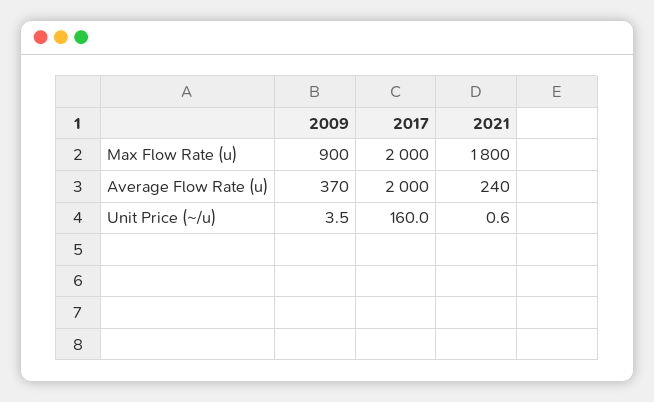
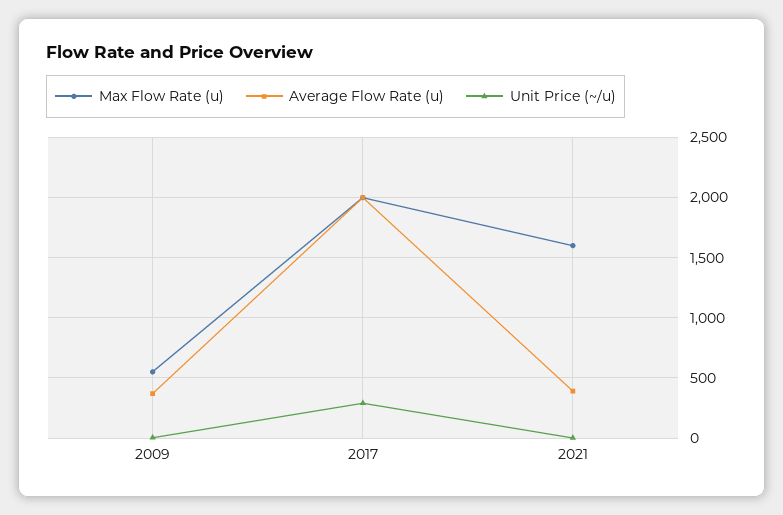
Max Flow Rate (u), 2009: 900 -> 550
Max Flow Rate (u), 2021: 1800 -> 1600
Average Flow Rate (u), 2021: 240 -> 400
Unit Price (~/u), 2017: 160 -> 300

